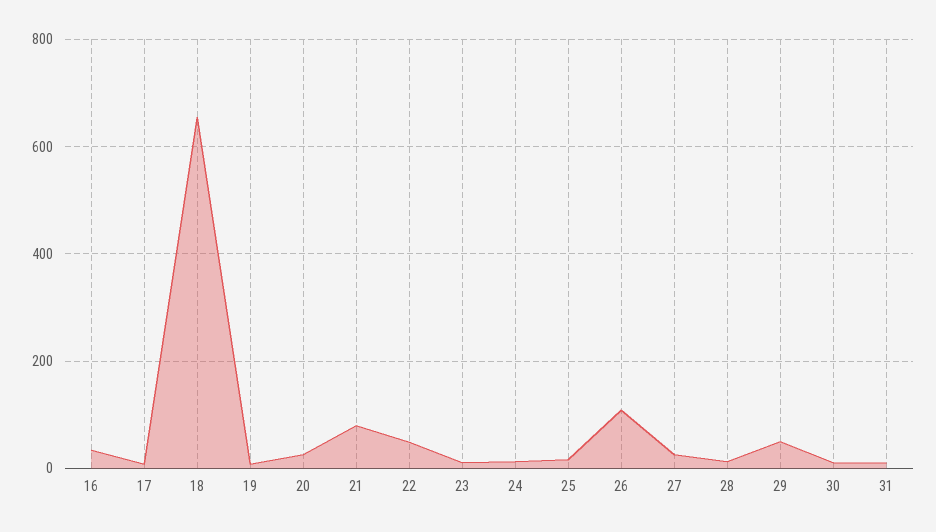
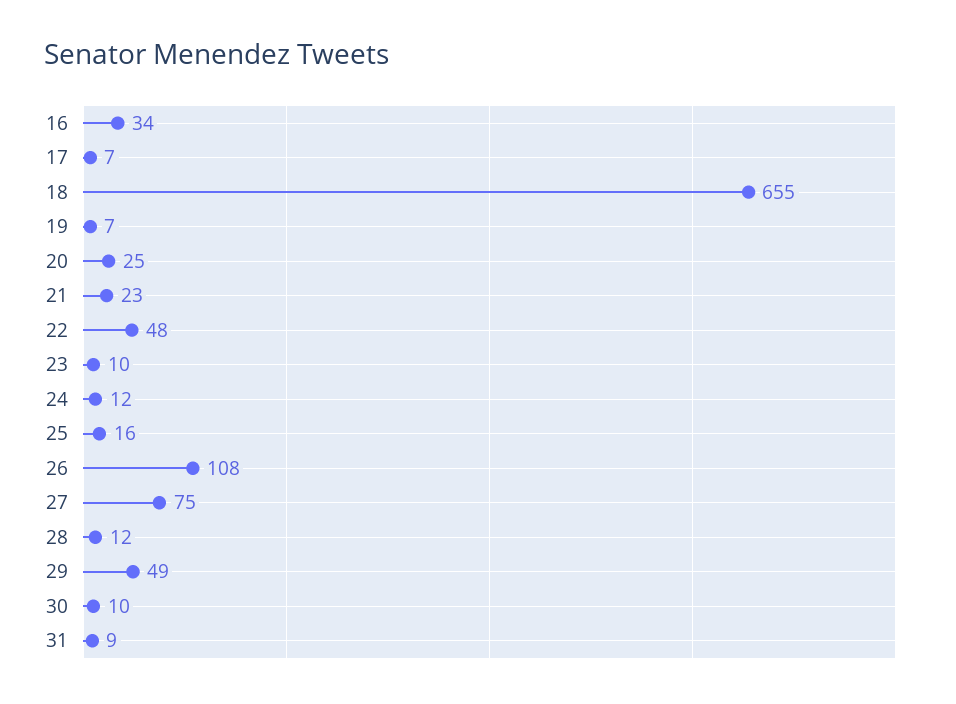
21: 80 -> 23
27: 20 -> 75

